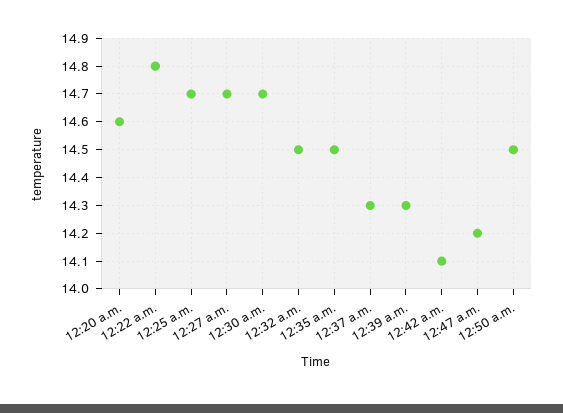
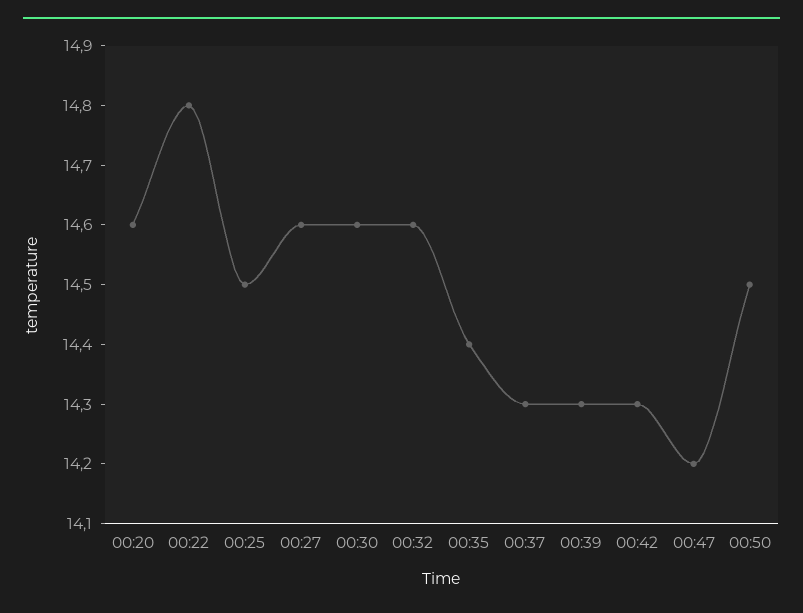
12:25 a.m.: 14.7 -> 14.5
12:27 a.m.: 14.7 -> 14.6
12:30 a.m.: 14.7 -> 14.6
12:32 a.m.: 14.5 -> 14.6
12:35 a.m.: 14.5 -> 14.4
12:42 a.m.: 14.1 -> 14.3

